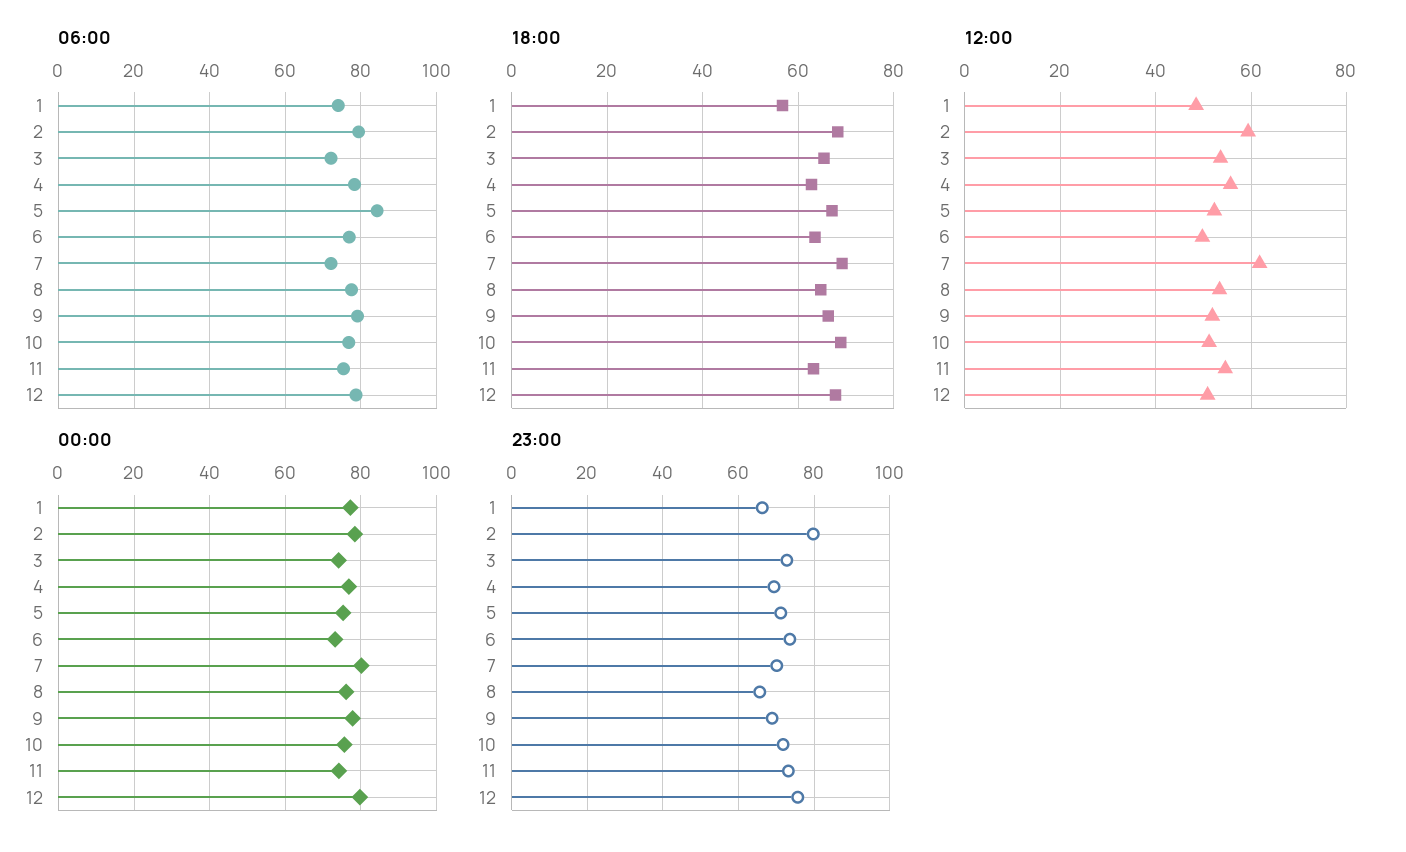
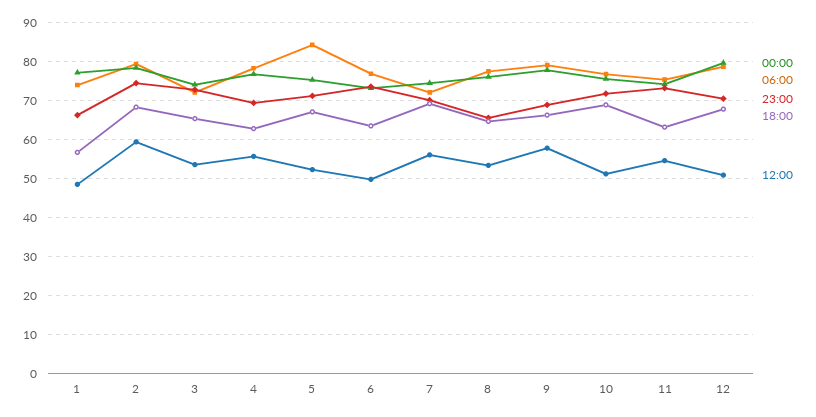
12:00, 7: 62 -> 56
12:00, 9: 52 -> 58
00:00, 7: 80 -> 74
23:00, 2: 80 -> 74
23:00, 12: 76 -> 70

